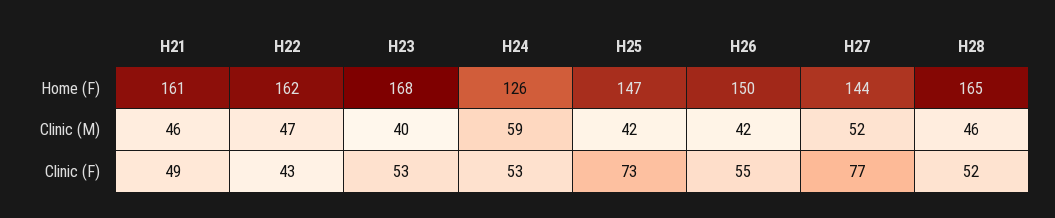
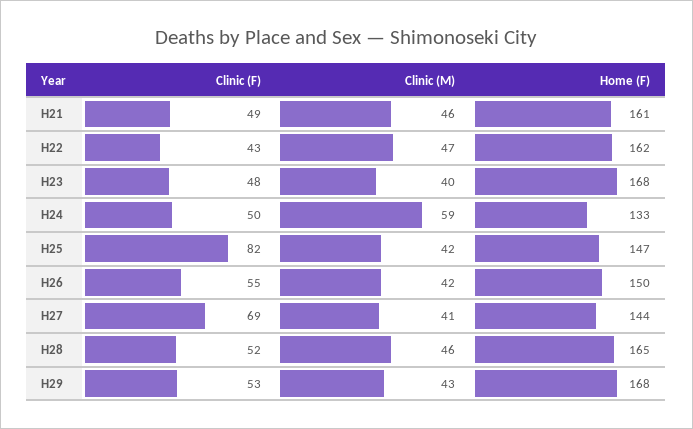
H24, Home (F): 126 -> 133
H27, Clinic (M): 52 -> 41
H23, Clinic (F): 53 -> 48
H24, Clinic (F): 53 -> 50
H25, Clinic (F): 73 -> 82
H27, Clinic (F): 77 -> 69
H29, Clinic (F): none -> 53
H29, Clinic (M): none -> 43
H29, Home (F): none -> 168

